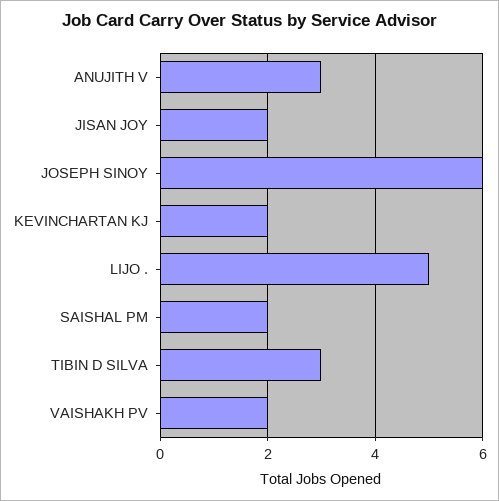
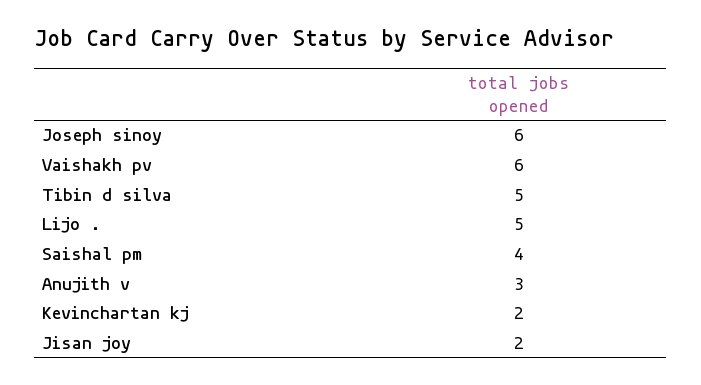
SAISHAL PM: 2 -> 4
TIBIN D SILVA: 3 -> 5
VAISHAKH PV: 2 -> 6

